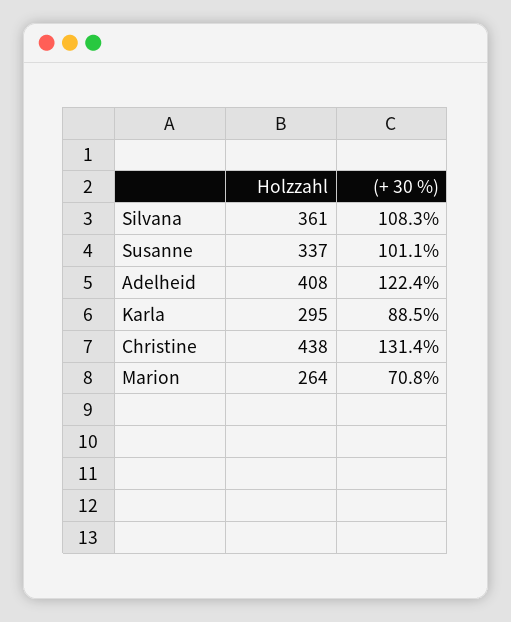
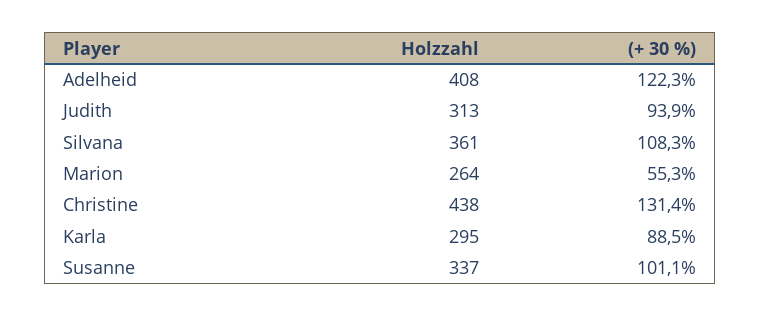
(+ 30 %), Adelheid: 122.4 -> 122.3
(+ 30 %), Marion: 70.8 -> 55.3
Holzzahl, Judith: none -> 313
(+ 30 %), Judith: none -> 93.9

